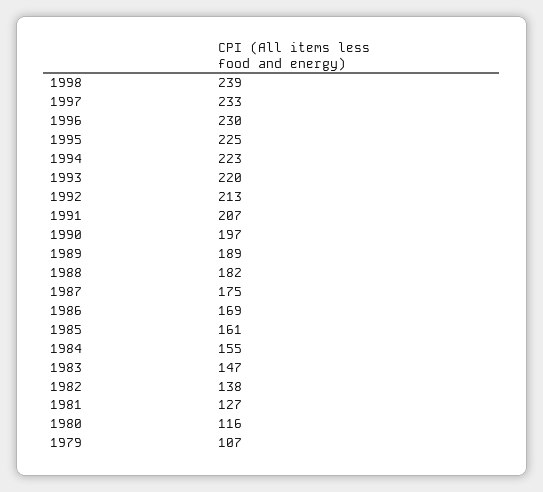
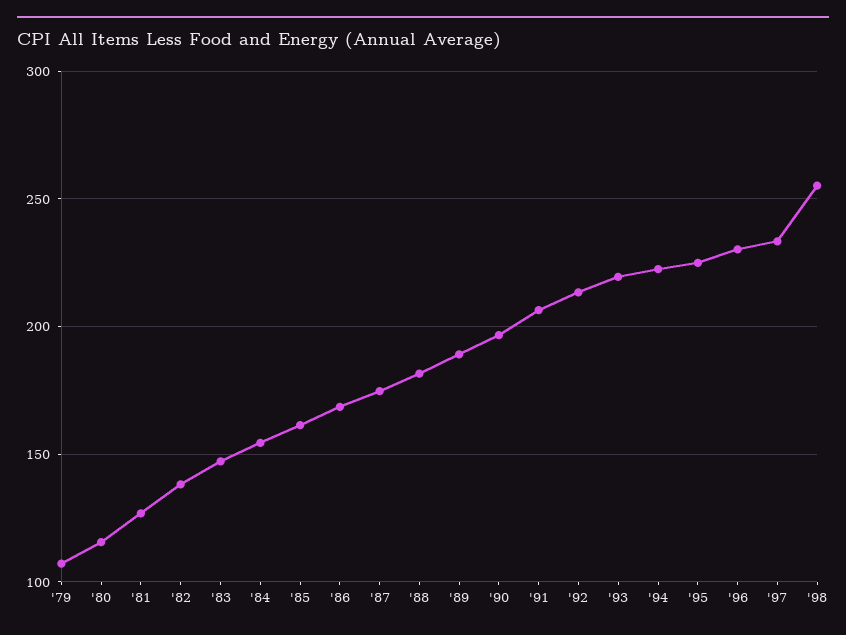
1998: 239 -> 255

